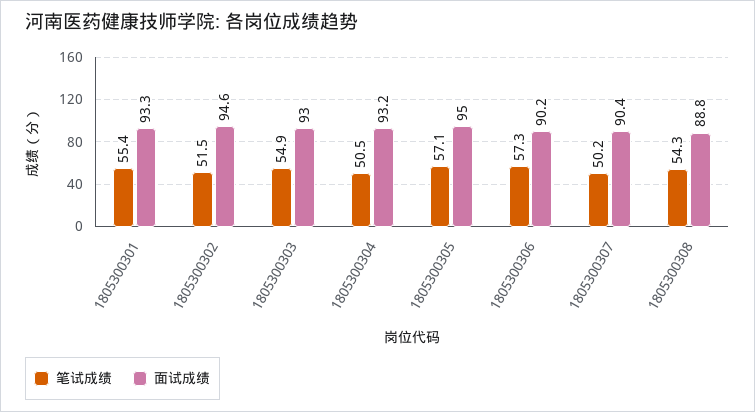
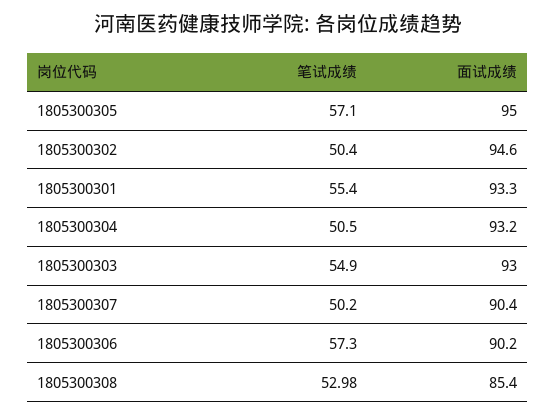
笔试成绩, 1805300302: 51.5 -> 50.4
笔试成绩, 1805300308: 54.3 -> 52.98
面试成绩, 1805300308: 88.8 -> 85.4

